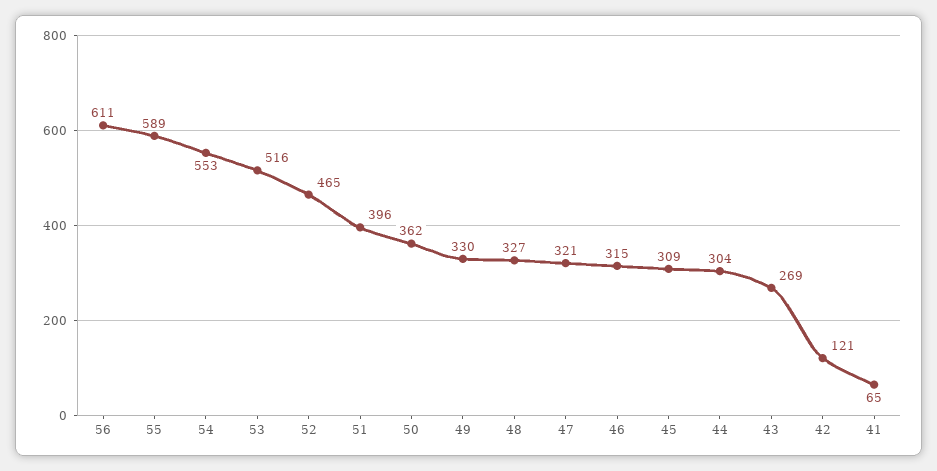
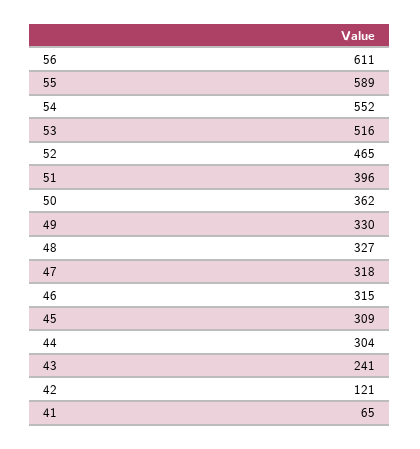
54: 553 -> 552
47: 321 -> 318
43: 269 -> 241

